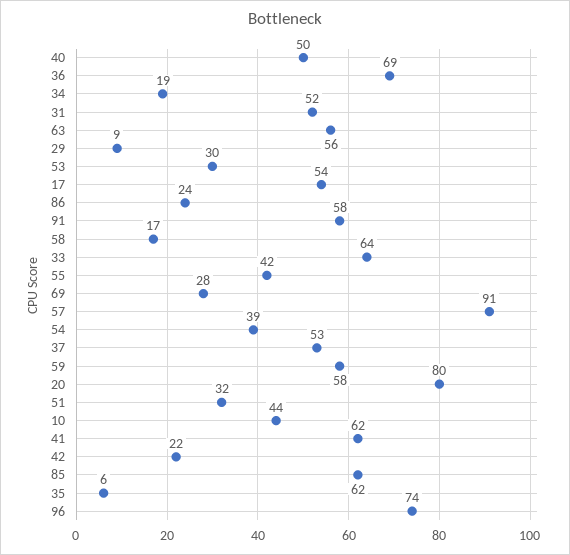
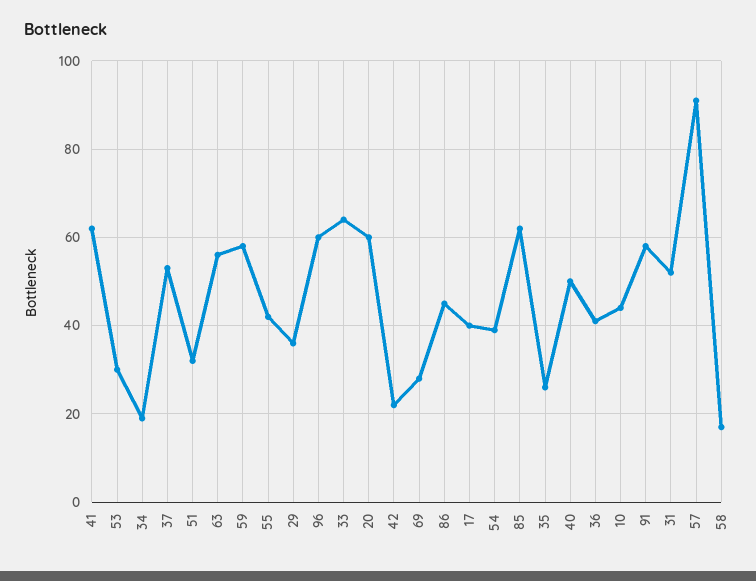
36: 69 -> 40
29: 9 -> 35
17: 54 -> 40
86: 24 -> 45
20: 80 -> 60
35: 6 -> 25
96: 74 -> 60

